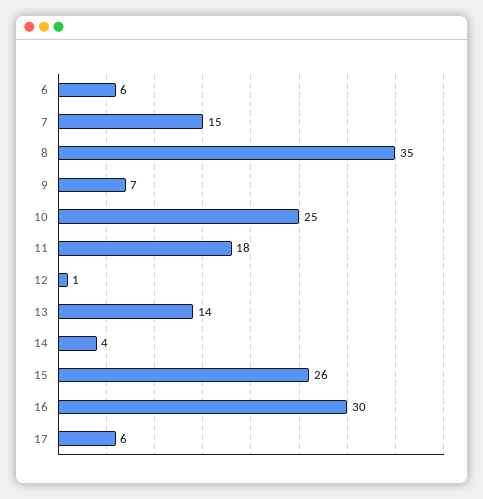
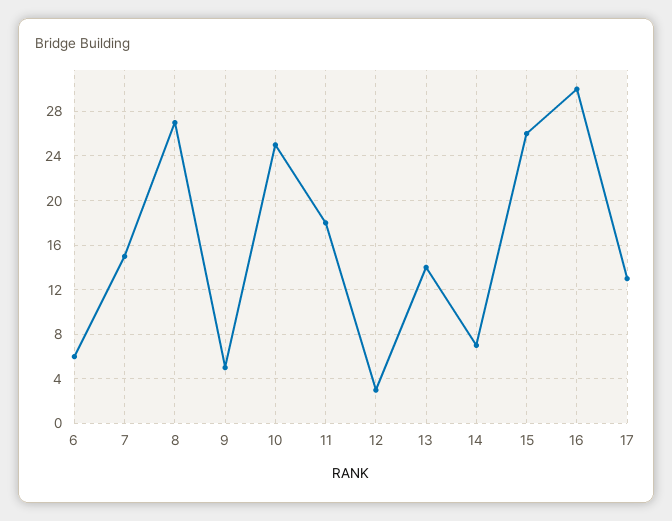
8: 35 -> 27
9: 7 -> 5
12: 1 -> 3
14: 4 -> 7
17: 6 -> 13

